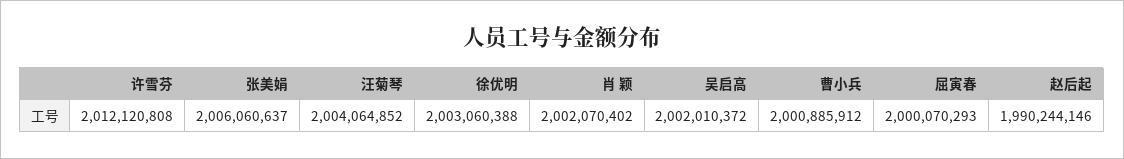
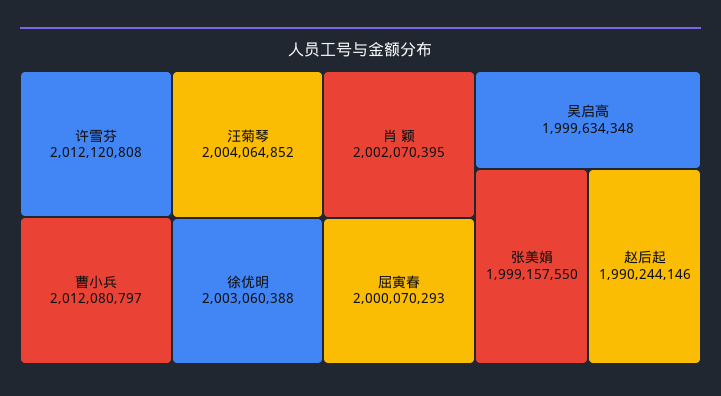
张美娟: 2006060637 -> 1999157550
肖 颖: 2002070402 -> 2002070395
吴启高: 2002010372 -> 1999634348
曹小兵: 2000885912 -> 2012080797

